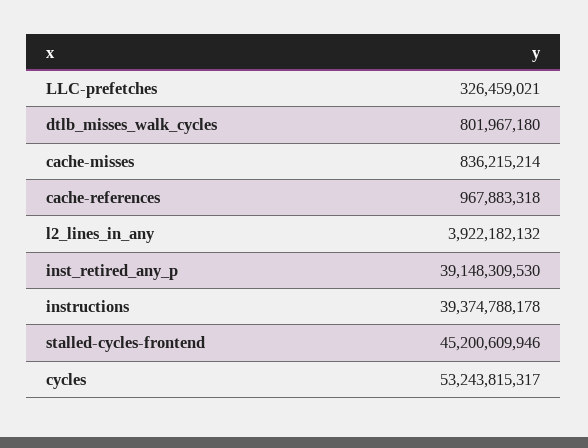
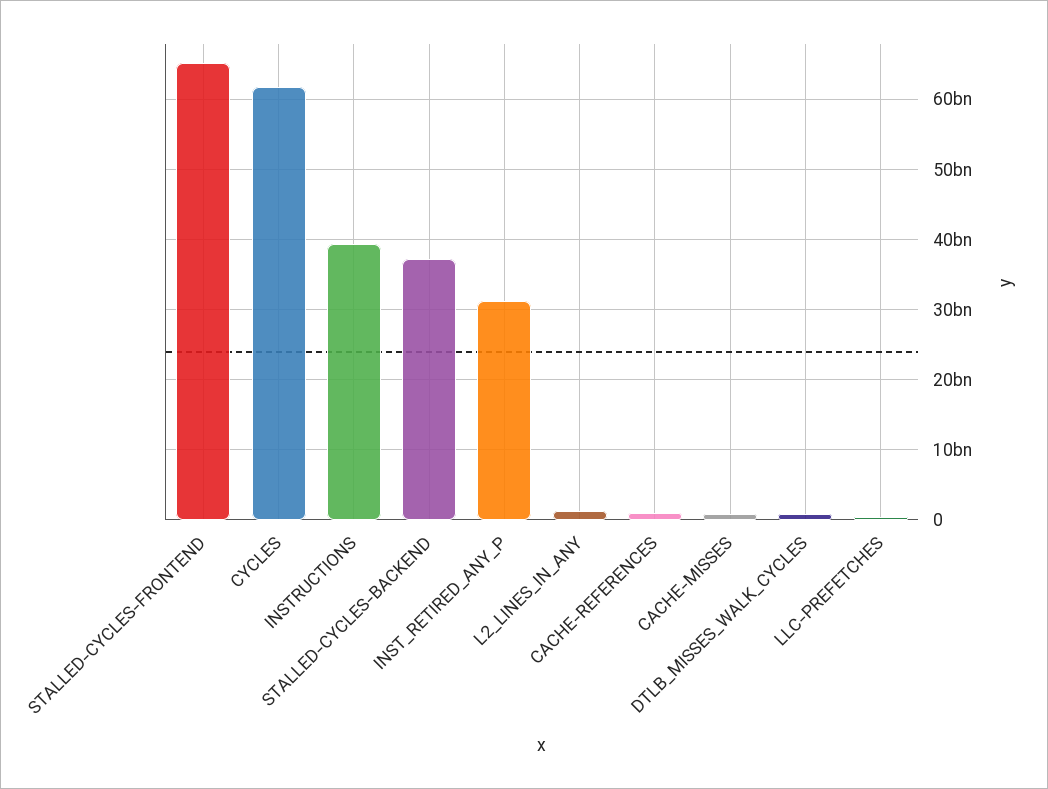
l2_lines_in_any: 3922182132 -> 1000000000
inst_retired_any_p: 39148309530 -> 31000000000
stalled-cycles-frontend: 45200609946 -> 65000000000
cycles: 53243815317 -> 62000000000
STALLED-CYCLES-BACKEND: none -> 37000000000

